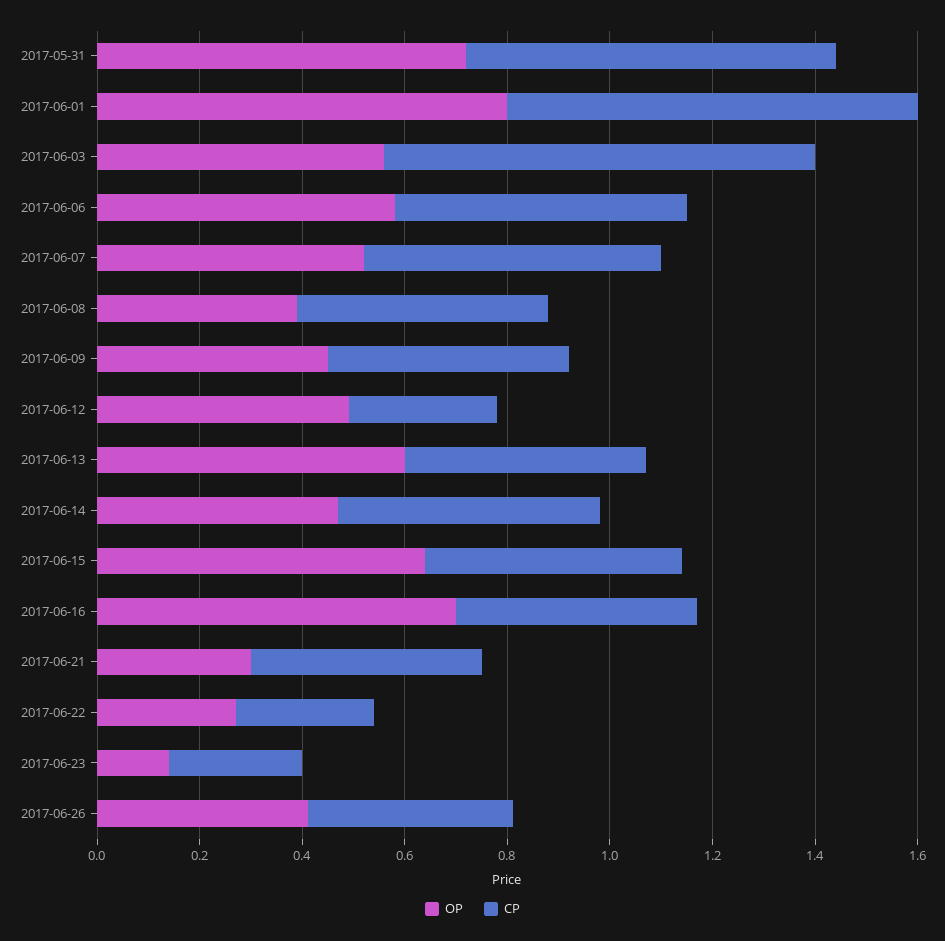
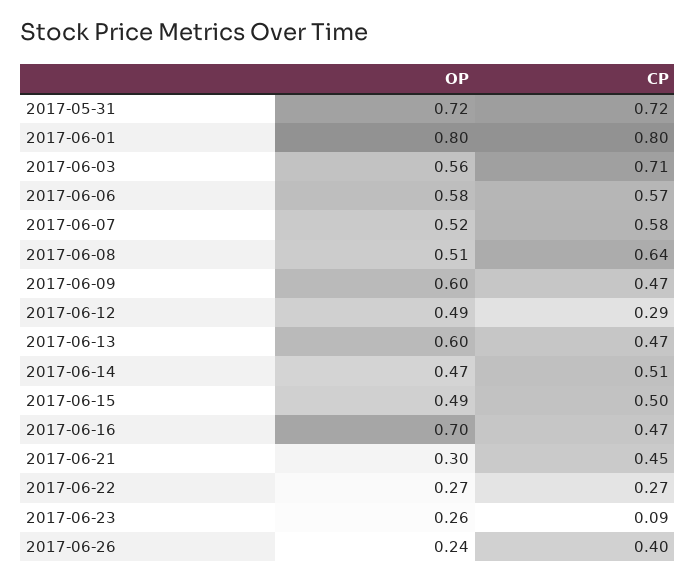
CP, 2017-06-03: 0.85 -> 0.71
OP, 2017-06-08: 0.4 -> 0.51
CP, 2017-06-08: 0.5 -> 0.64
OP, 2017-06-09: 0.45 -> 0.6
OP, 2017-06-15: 0.65 -> 0.49
OP, 2017-06-23: 0.15 -> 0.26
CP, 2017-06-23: 0.25 -> 0.09
OP, 2017-06-26: 0.4 -> 0.24

